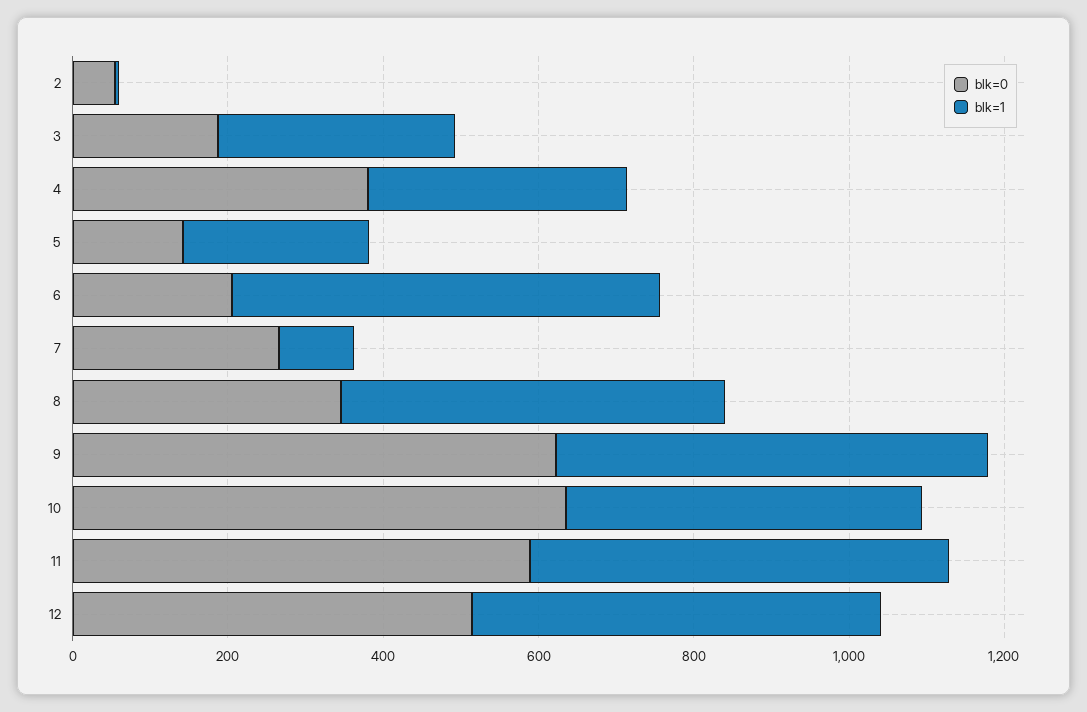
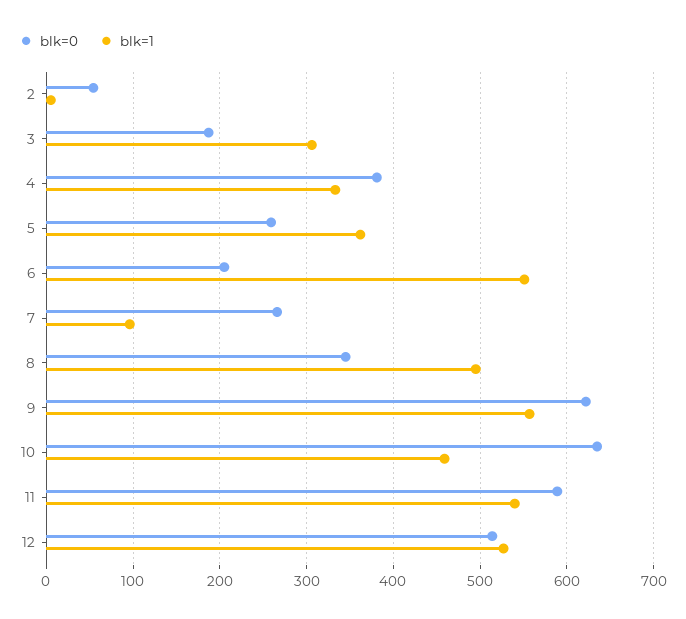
blk=0, 5: 150 -> 260
blk=1, 5: 250 -> 360

